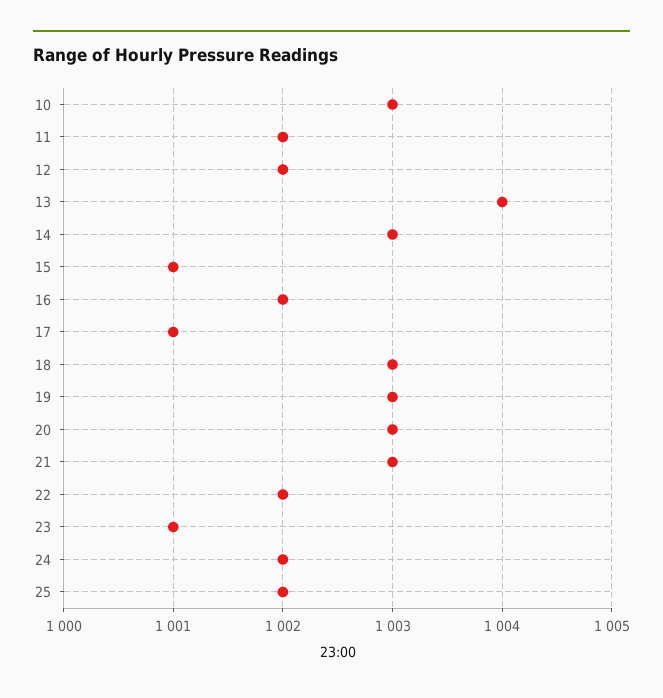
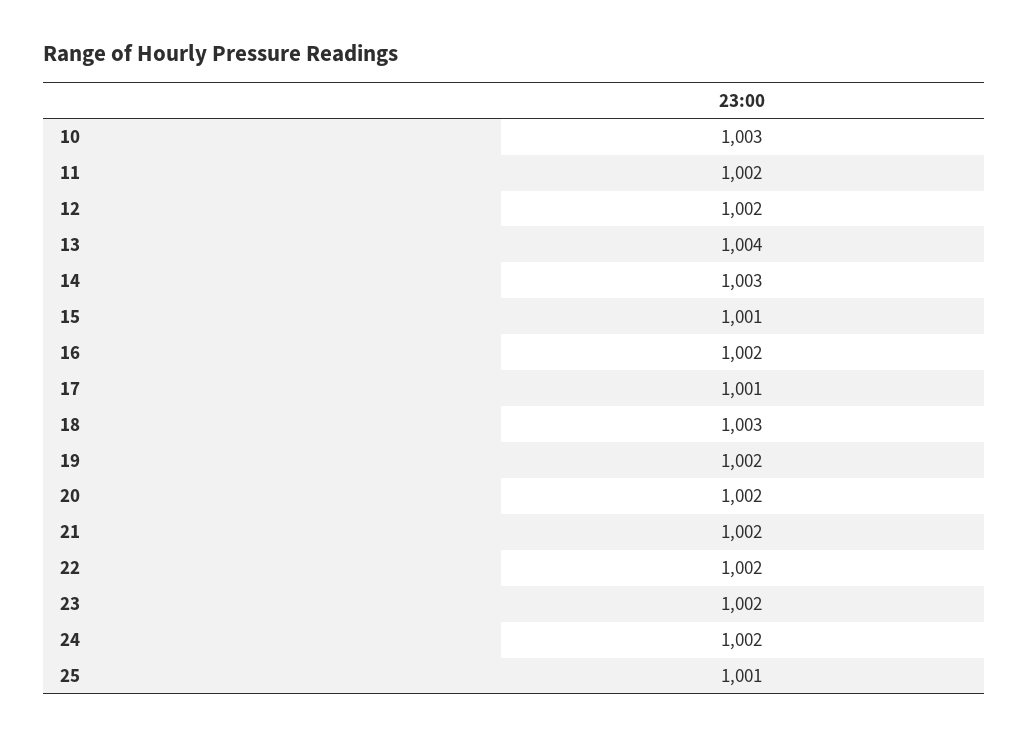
19: 1003 -> 1002
20: 1003 -> 1002
21: 1003 -> 1002
23: 1001 -> 1002
25: 1002 -> 1001

